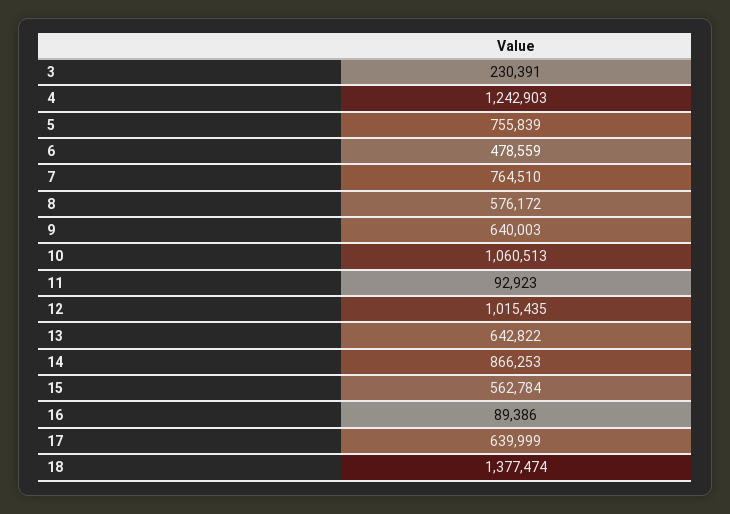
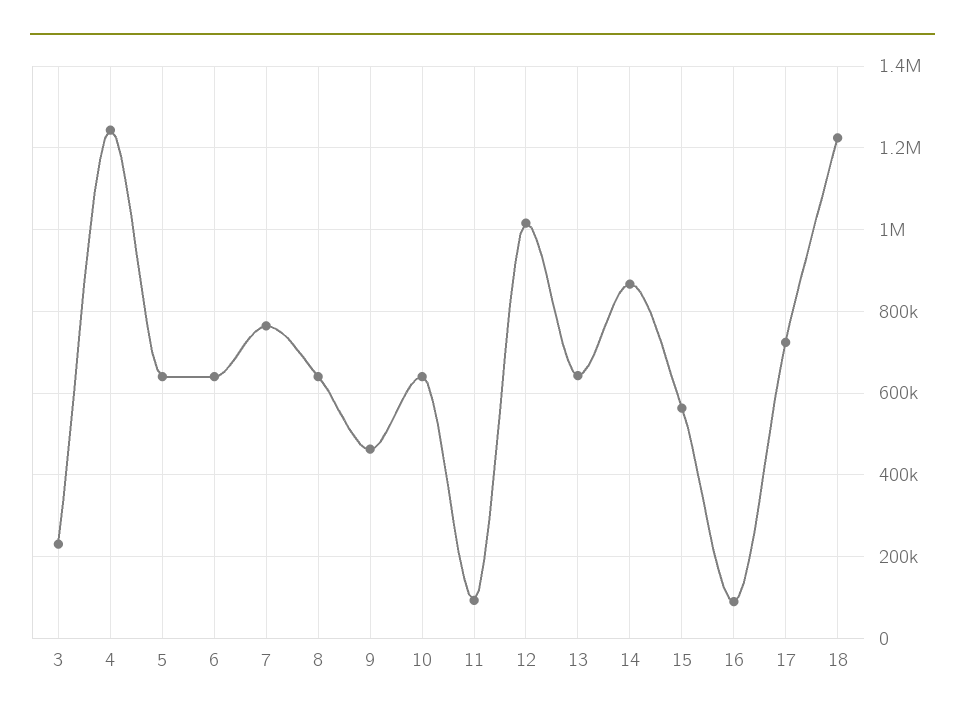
5: 755839 -> 640000
6: 478559 -> 640000
8: 576172 -> 640000
9: 640003 -> 460000
10: 1060513 -> 640000
17: 639999 -> 720000
18: 1377474 -> 1220000

